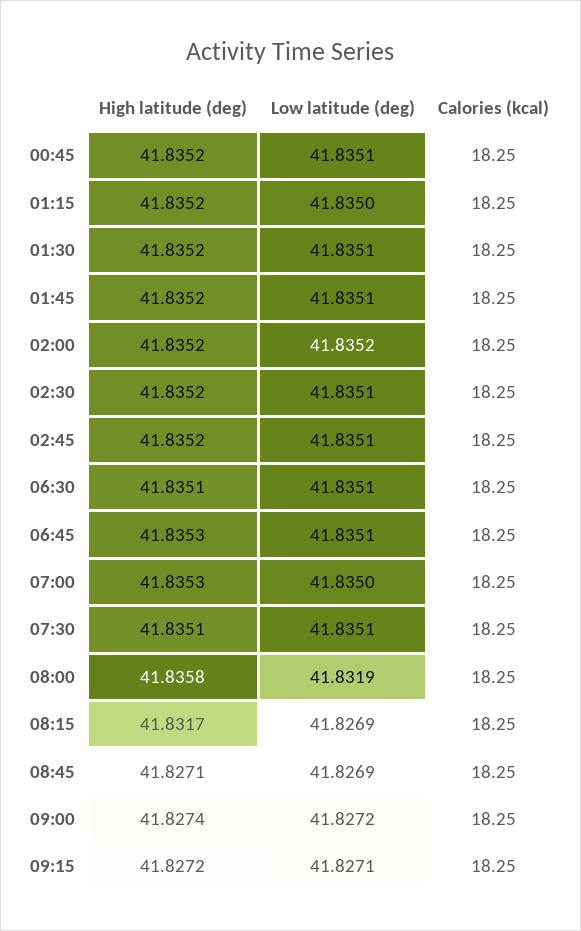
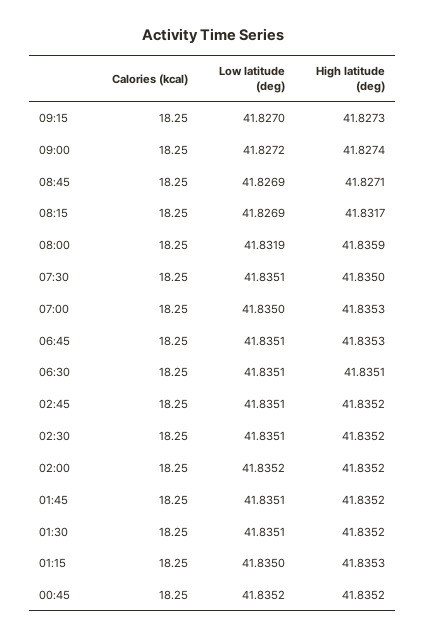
Low latitude (deg), 00:45: 41.8351 -> 41.8352
High latitude (deg), 01:15: 41.8352 -> 41.8353
High latitude (deg), 07:30: 41.8351 -> 41.835
High latitude (deg), 08:00: 41.8358 -> 41.8359
High latitude (deg), 09:15: 41.8272 -> 41.8273
Low latitude (deg), 09:15: 41.8271 -> 41.827

